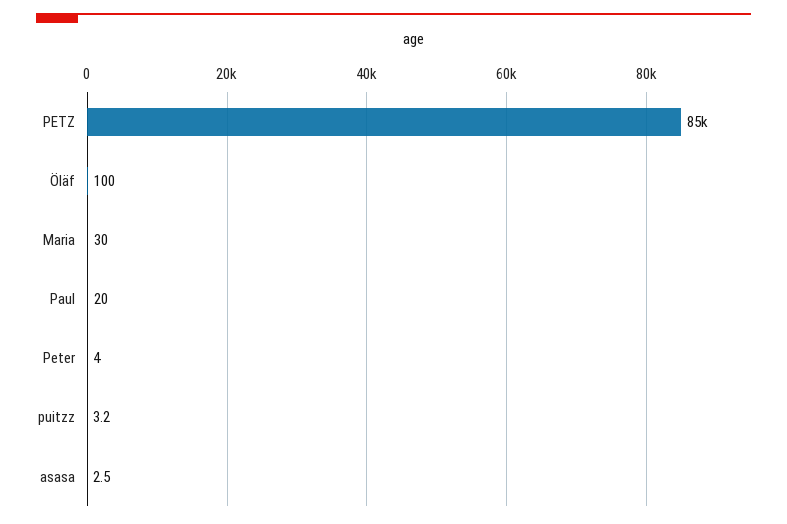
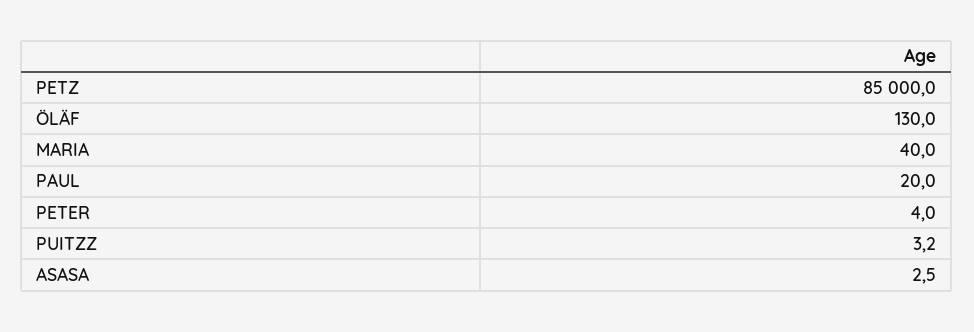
Öläf: 100 -> 130
Maria: 30 -> 40

